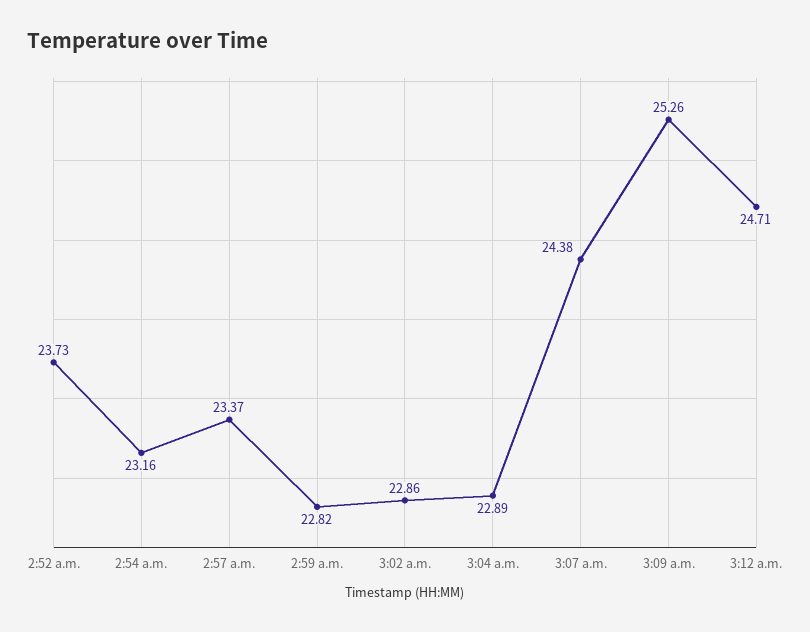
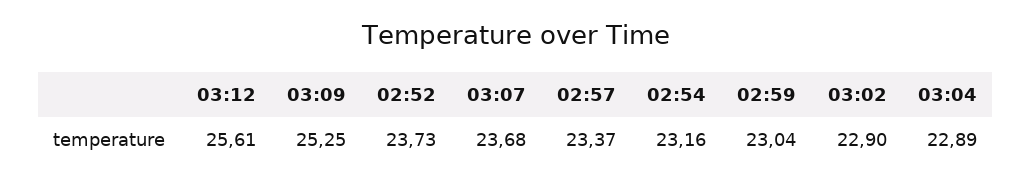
2:59 a.m.: 22.82 -> 23.04
3:02 a.m.: 22.86 -> 22.9
3:07 a.m.: 24.38 -> 23.68
3:09 a.m.: 25.26 -> 25.25
3:12 a.m.: 24.71 -> 25.61

